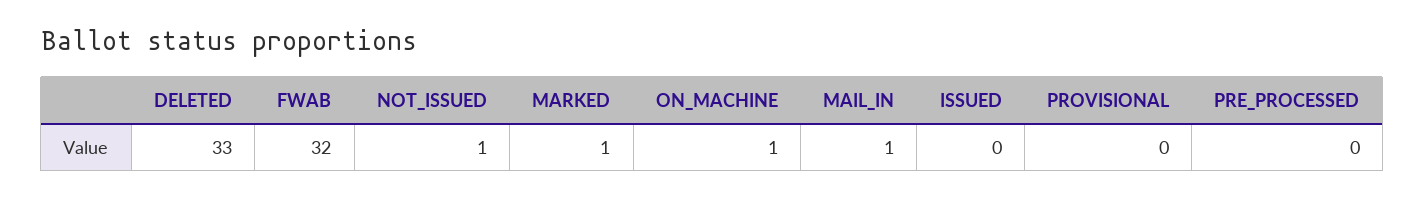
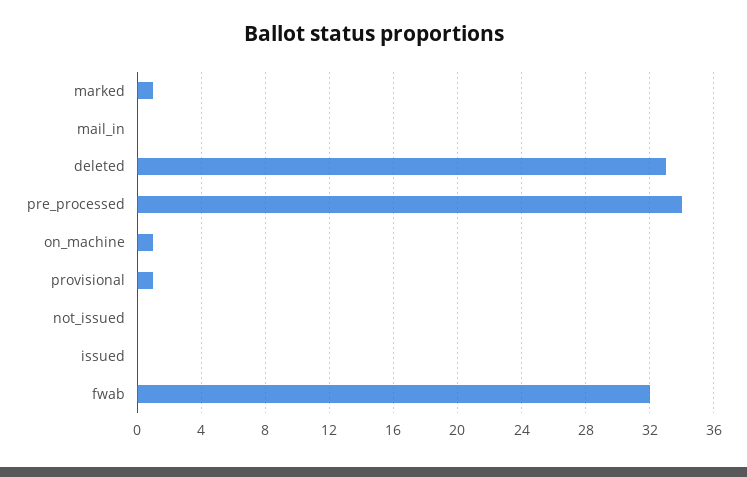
NOT_ISSUED: 1 -> 0
MAIL_IN: 1 -> 0
PROVISIONAL: 0 -> 1
PRE_PROCESSED: 0 -> 34

